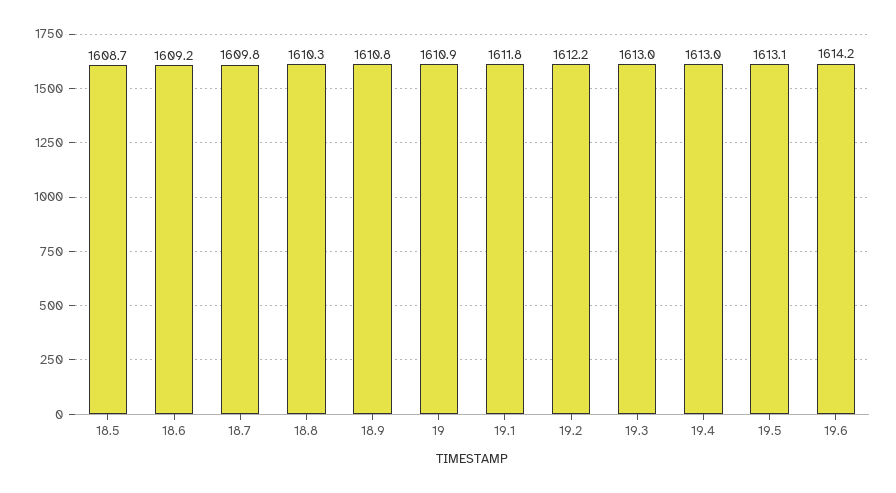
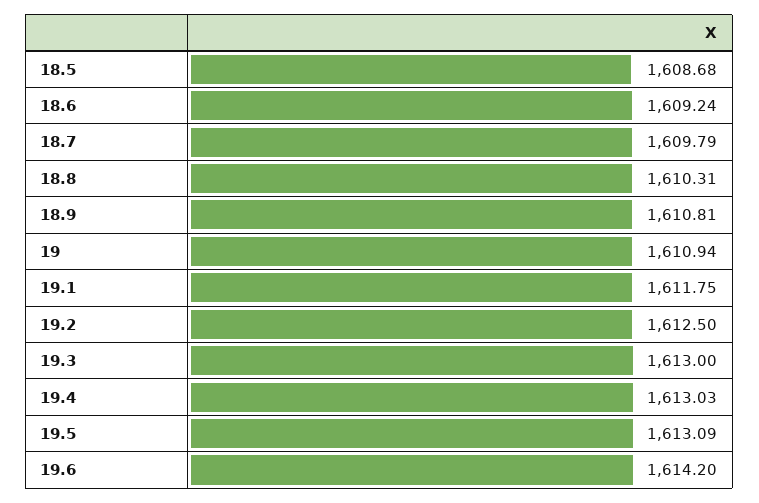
19.2: 1612.2 -> 1612.5

